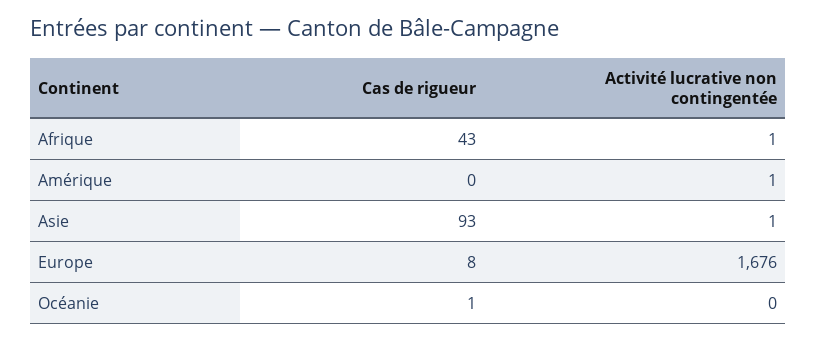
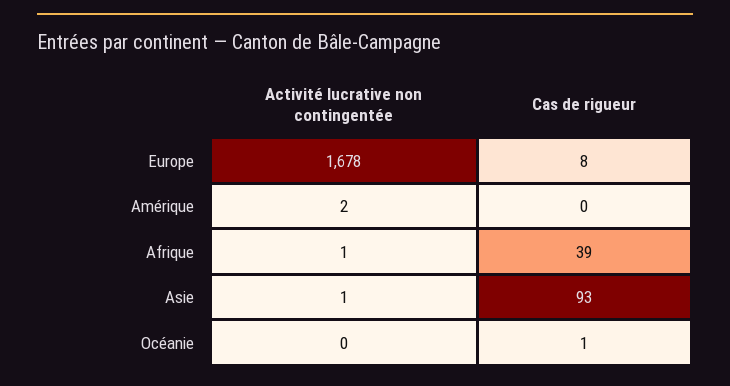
Cas de rigueur, Afrique: 43 -> 39
Activité lucrative non contingentée, Amérique: 1 -> 2
Activité lucrative non contingentée, Europe: 1676 -> 1678

